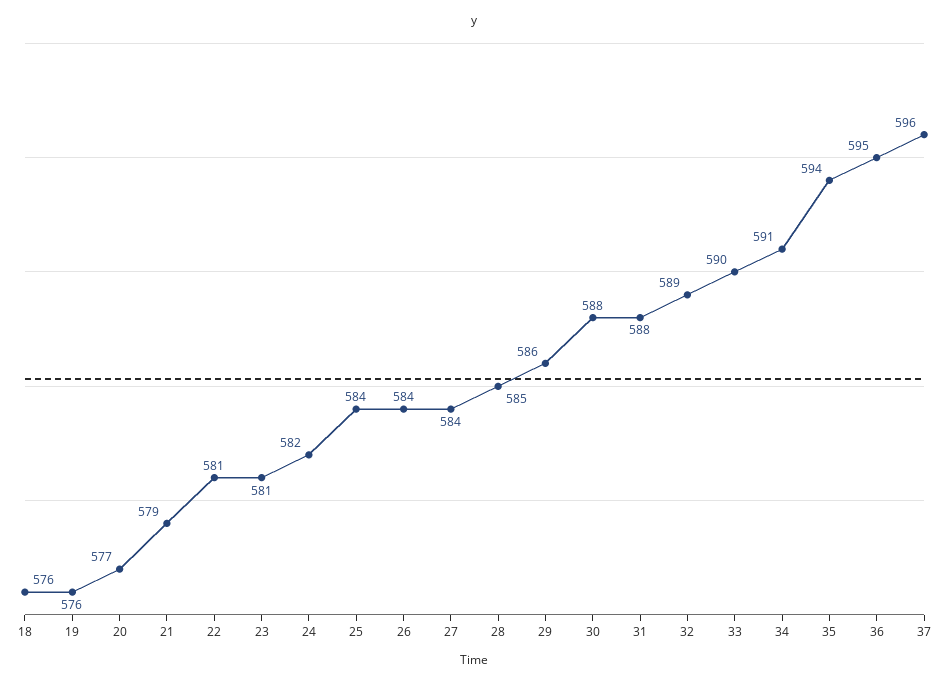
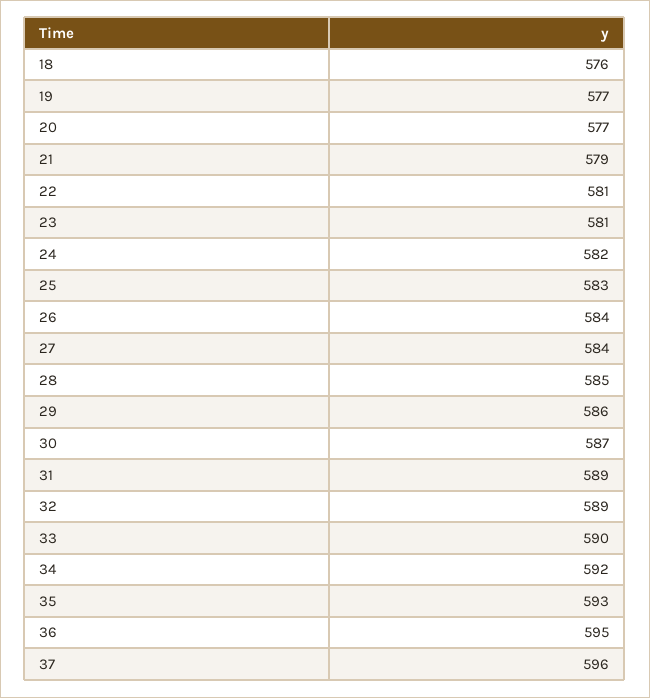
19: 576 -> 577
25: 584 -> 583
30: 588 -> 587
31: 588 -> 589
34: 591 -> 592
35: 594 -> 593

